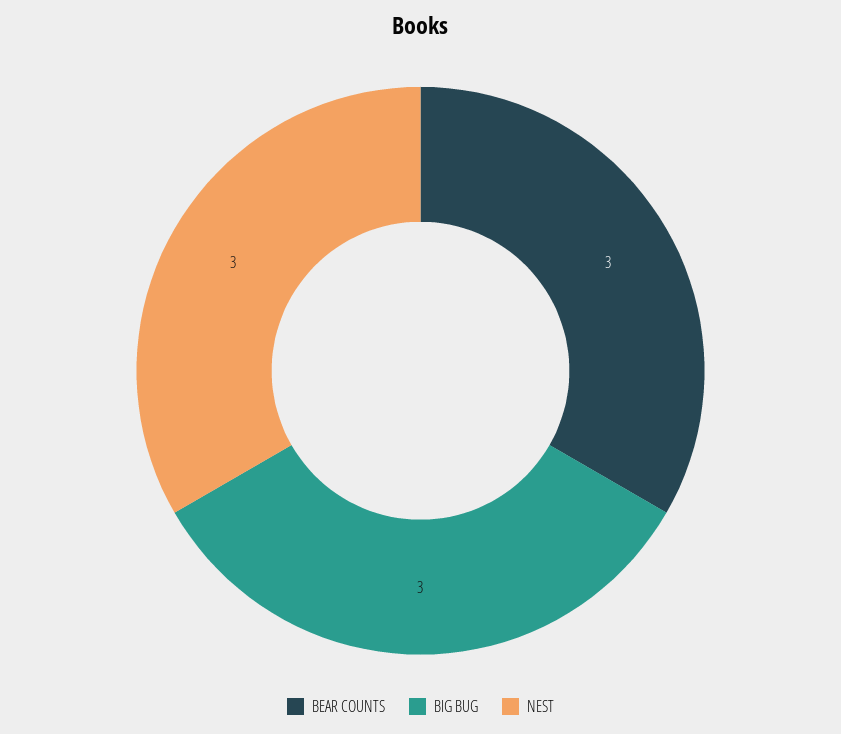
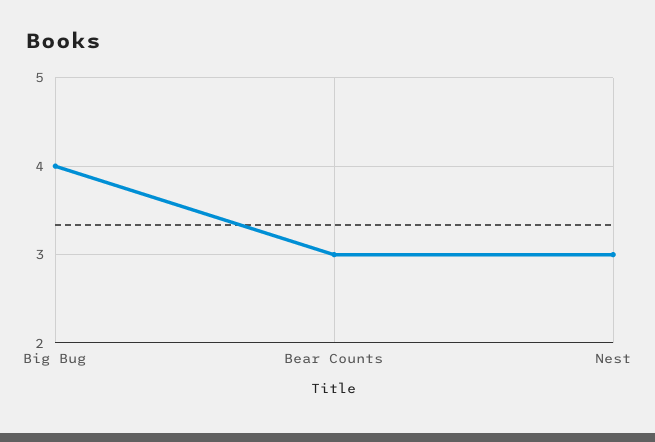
BIG BUG: 3 -> 4

